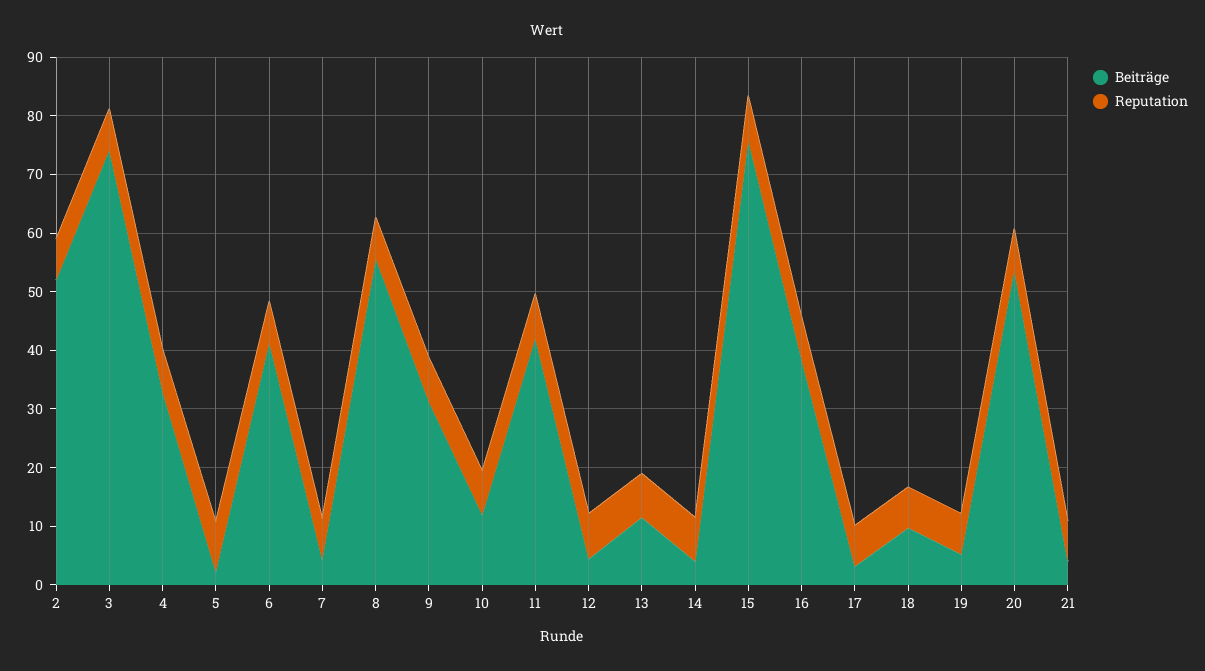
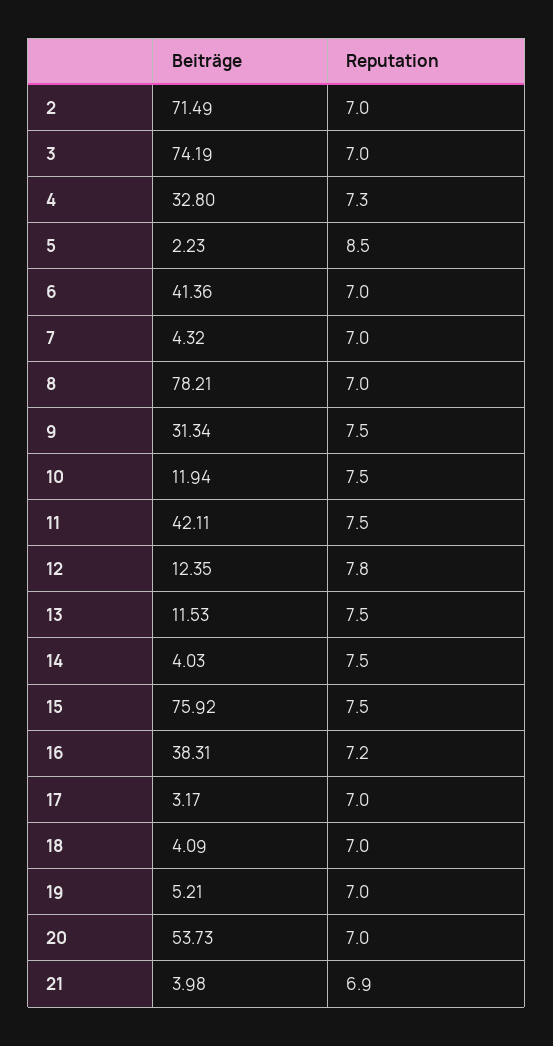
Beiträge, 2: 52 -> 71.49
Beiträge, 8: 56 -> 78.21
Beiträge, 12: 4 -> 12.35
Beiträge, 18: 10 -> 4.09

